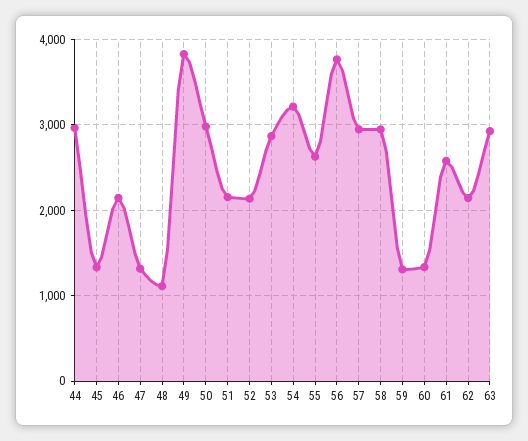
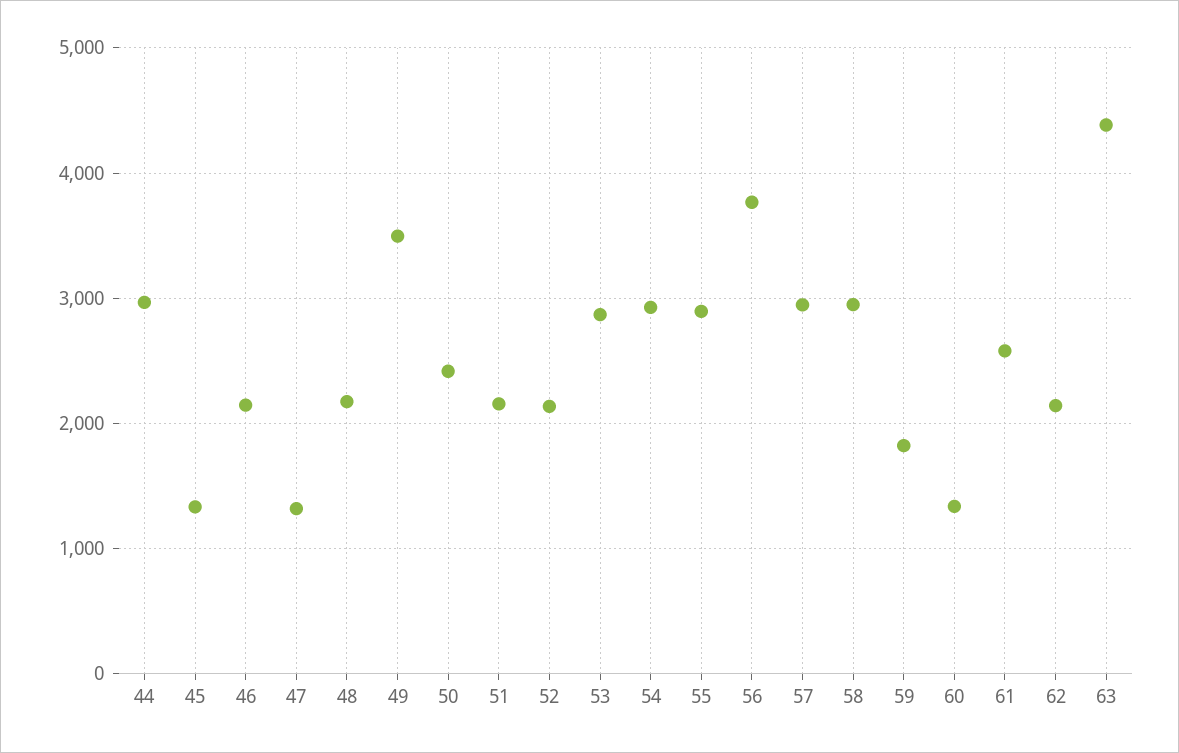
48: 1100 -> 2200
49: 3800 -> 3500
50: 3000 -> 2400
54: 3200 -> 2900
55: 2600 -> 2900
59: 1300 -> 1800
63: 2900 -> 4400

